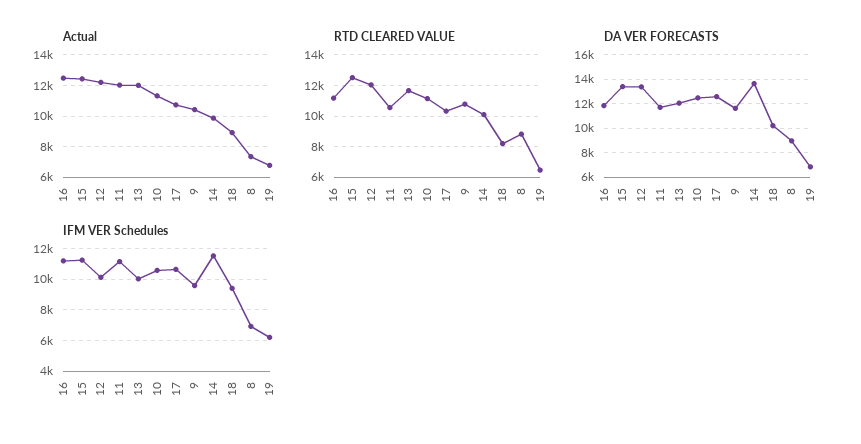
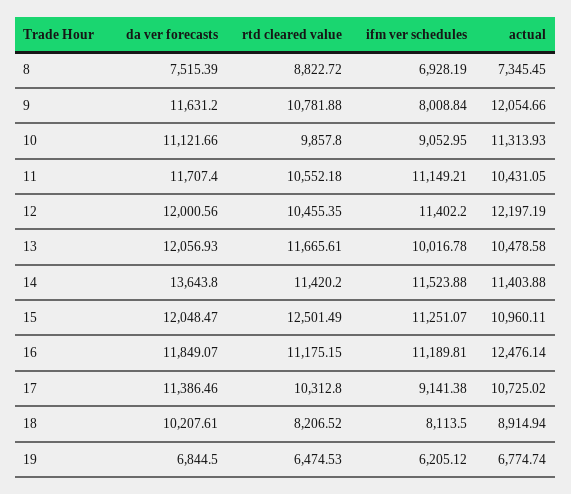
Actual, 15: 12500 -> 10960.11
Actual, 11: 12000 -> 10431.05
Actual, 13: 12000 -> 10478.58
Actual, 9: 10500 -> 12054.66
Actual, 14: 10000 -> 11403.88
RTD CLEARED VALUE, 12: 12000 -> 10455.35
RTD CLEARED VALUE, 10: 11000 -> 9857.8
RTD CLEARED VALUE, 14: 10000 -> 11420.2
DA VER FORECASTS, 15: 13500 -> 12048.47
DA VER FORECASTS, 12: 13500 -> 12000.56
DA VER FORECASTS, 10: 12500 -> 11121.66
DA VER FORECASTS, 17: 12500 -> 11386.46
DA VER FORECASTS, 8: 9000 -> 7515.39
IFM VER Schedules, 12: 10000 -> 11402.2
IFM VER Schedules, 10: 10500 -> 9052.95
IFM VER Schedules, 17: 10500 -> 9141.38
IFM VER Schedules, 9: 9500 -> 8008.84
IFM VER Schedules, 18: 9500 -> 8113.5

